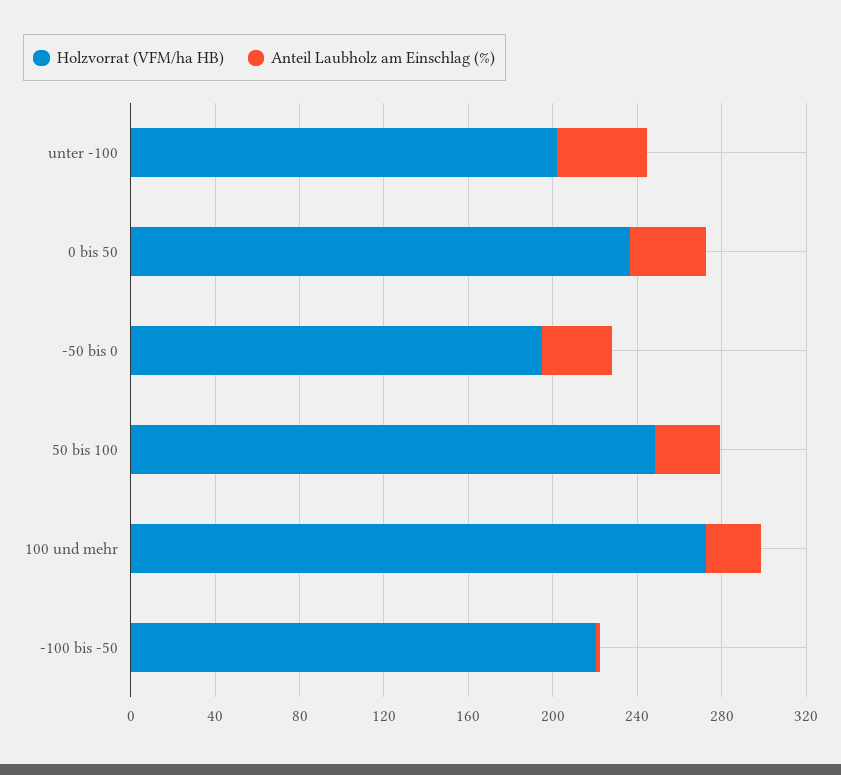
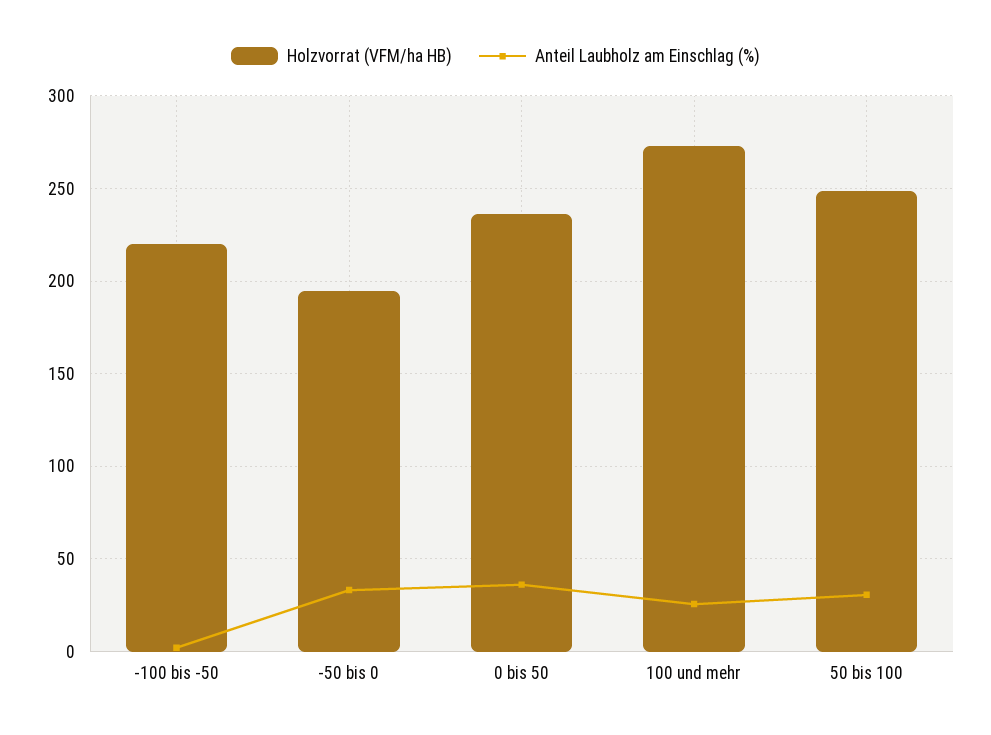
Holzvorrat (VFM/ha HB), unter -100: 200 -> none
Anteil Laubholz am Einschlag (%), unter -100: 40 -> none

